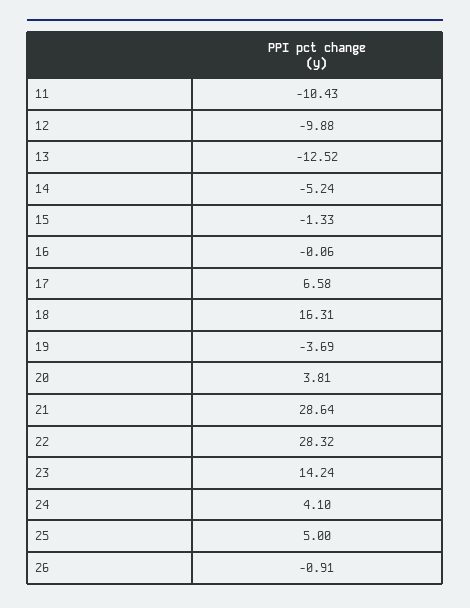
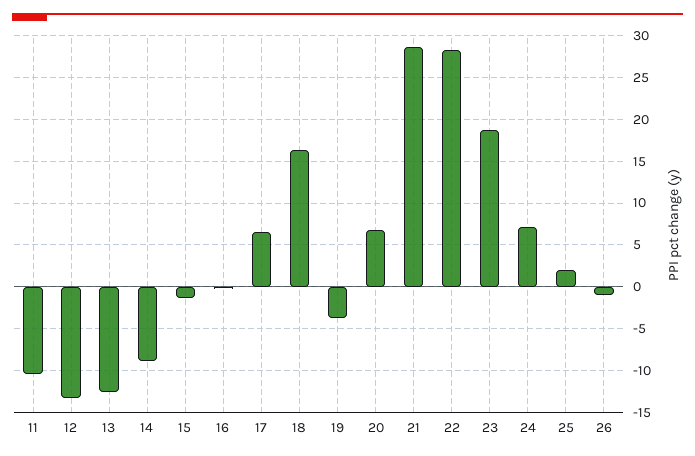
12: -9.88 -> -13
14: -5.24 -> -9
20: 3.81 -> 7
23: 14.24 -> 19
24: 4.1 -> 7
25: 5 -> 2

